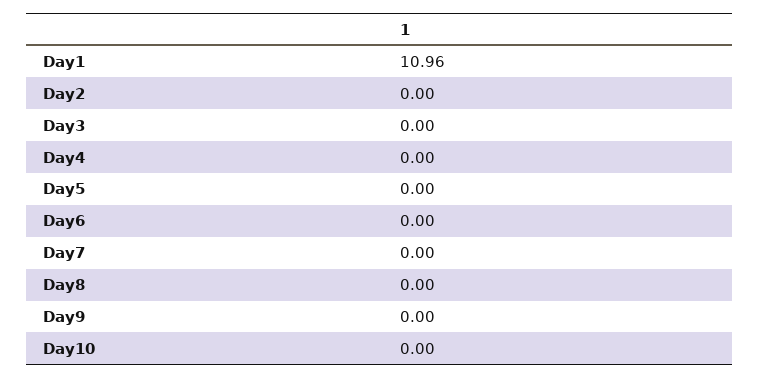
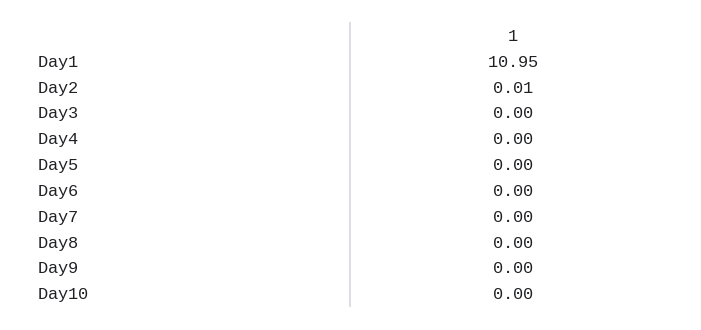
Day1: 10.96 -> 10.95
Day2: 0 -> 0.01

